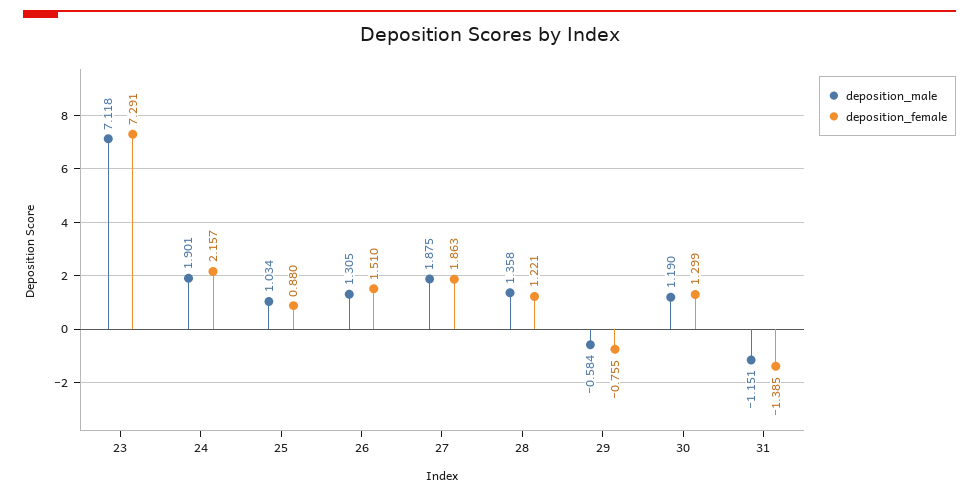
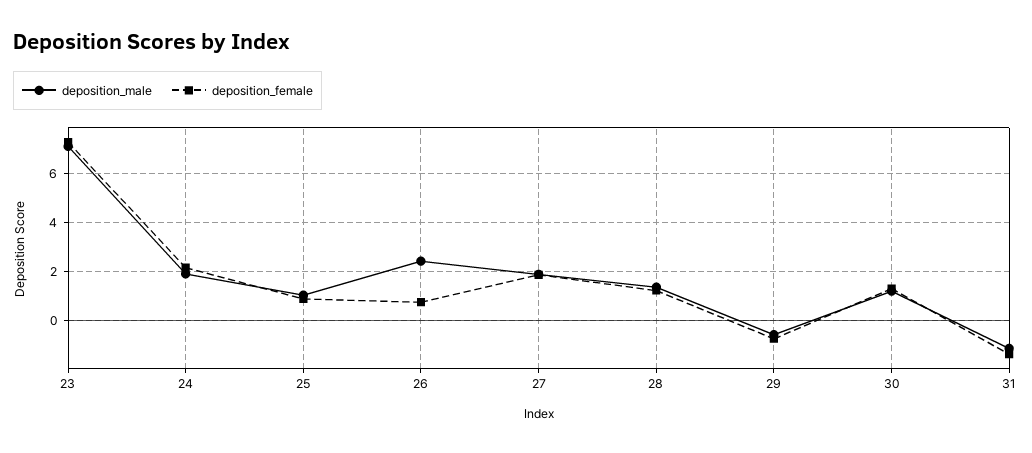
deposition_male, 26: 1.305 -> 2.5
deposition_female, 26: 1.51 -> 0.75

